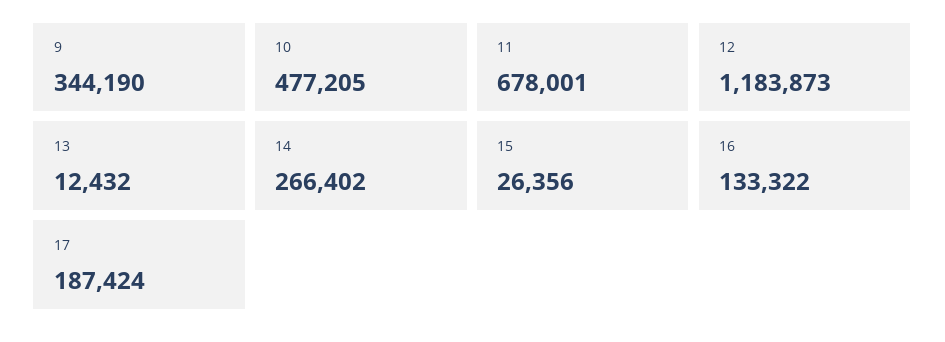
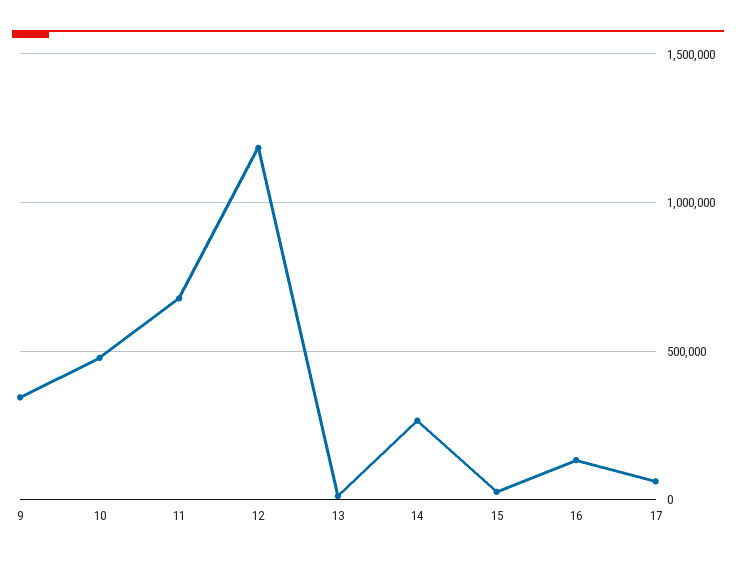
17: 187424 -> 50000

